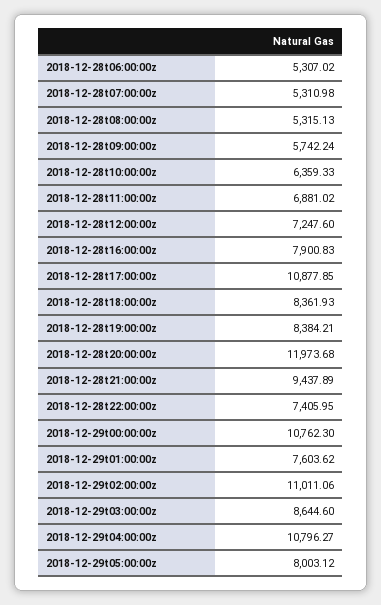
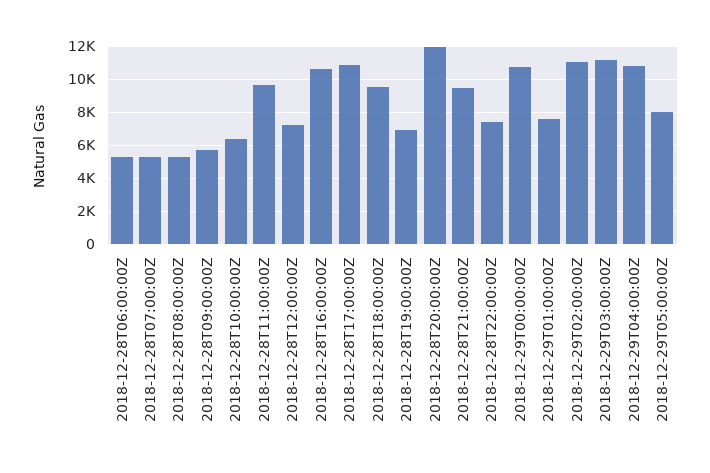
2018-12-28t11:00:00z: 6881.02 -> 9500
2018-12-28t16:00:00z: 7900.83 -> 10500
2018-12-28t18:00:00z: 8361.93 -> 9500
2018-12-28t19:00:00z: 8384.21 -> 7000
2018-12-29t03:00:00z: 8644.6 -> 11000

